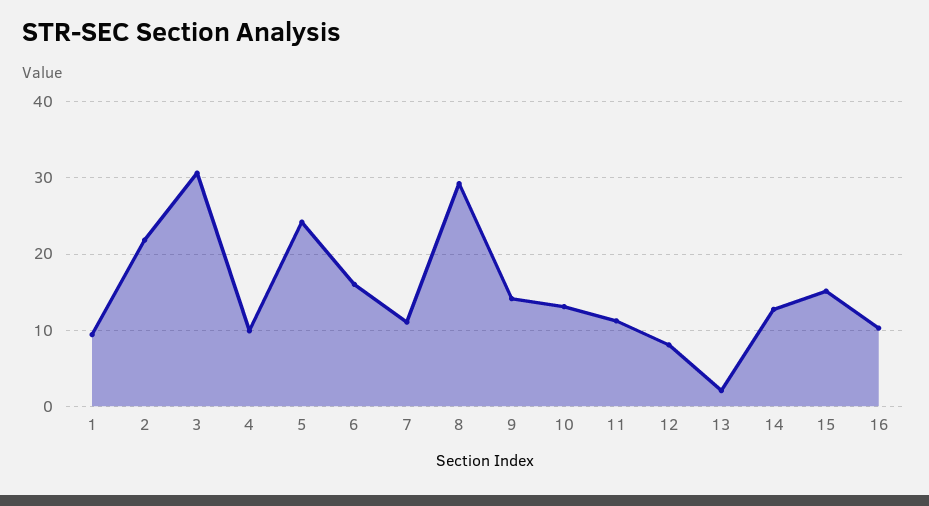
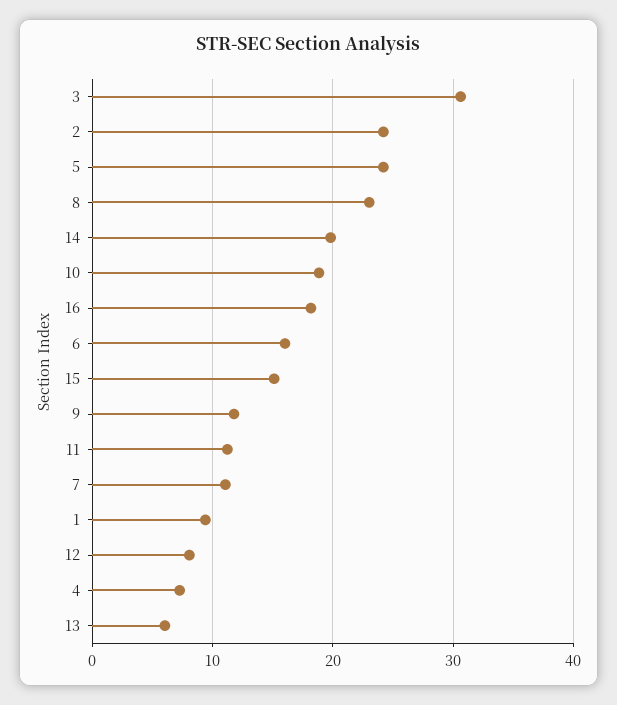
2: 22 -> 24
4: 10 -> 7
8: 29 -> 23
9: 14 -> 12
10: 13 -> 19
13: 2 -> 6
14: 13 -> 20
16: 10 -> 18

